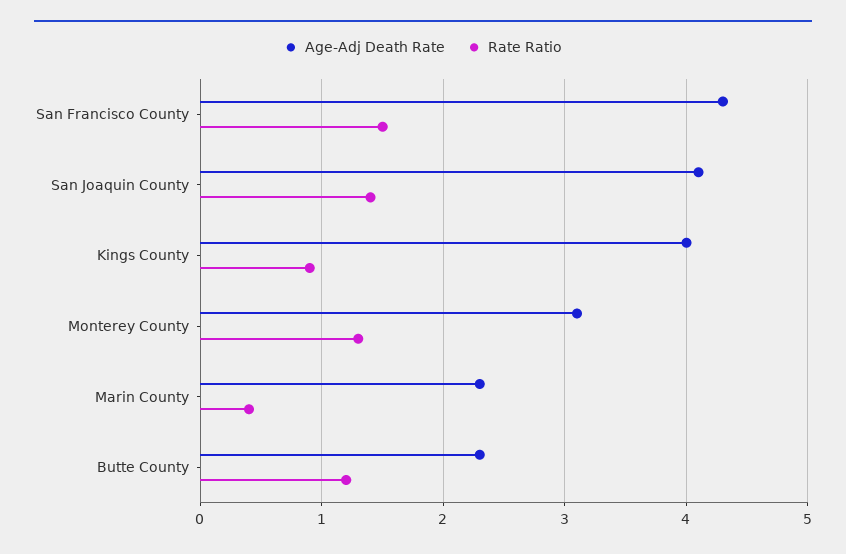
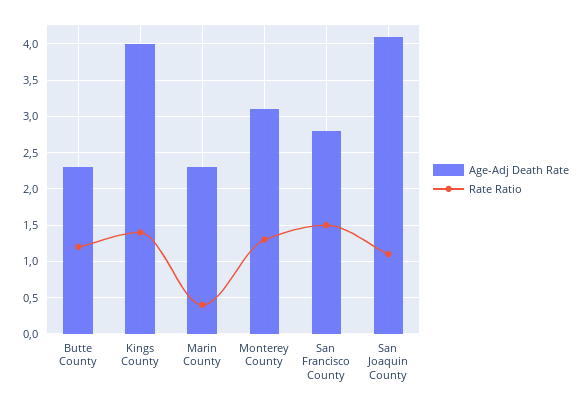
Age-Adj Death Rate, San Francisco County: 4.3 -> 2.8
Rate Ratio, San Joaquin County: 1.4 -> 1.1
Rate Ratio, Kings County: 0.9 -> 1.4

